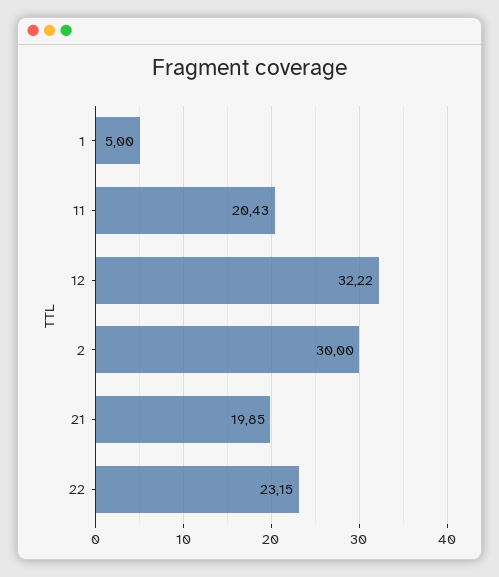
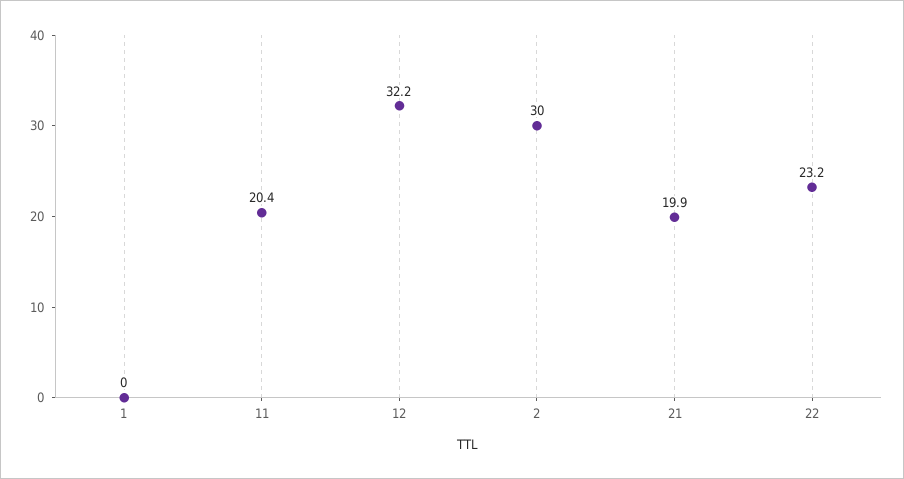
1: 5 -> 0

